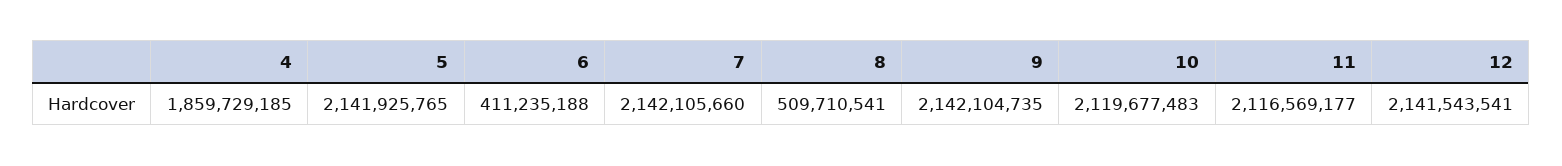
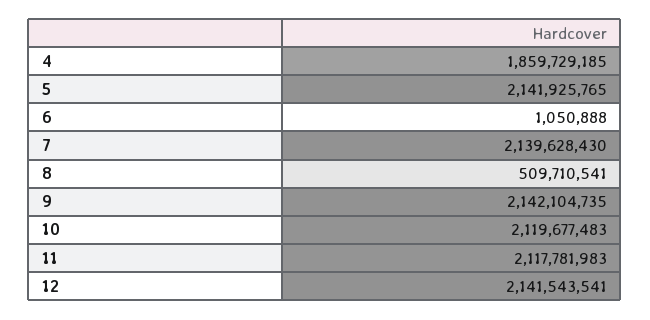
6: 411235188 -> 1050888
7: 2142105660 -> 2139628430
11: 2116569177 -> 2117781983

